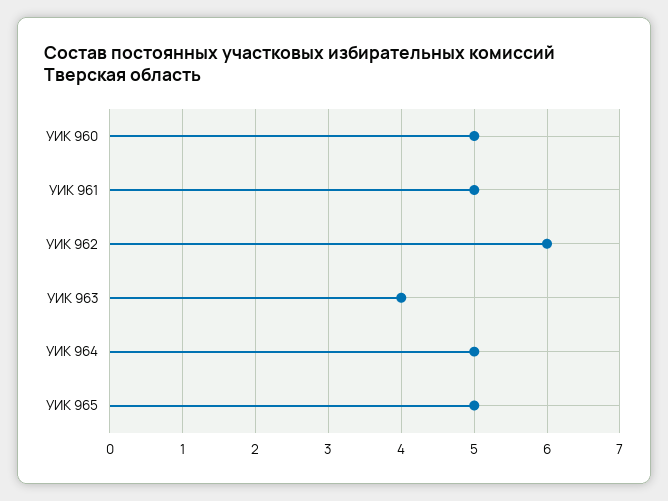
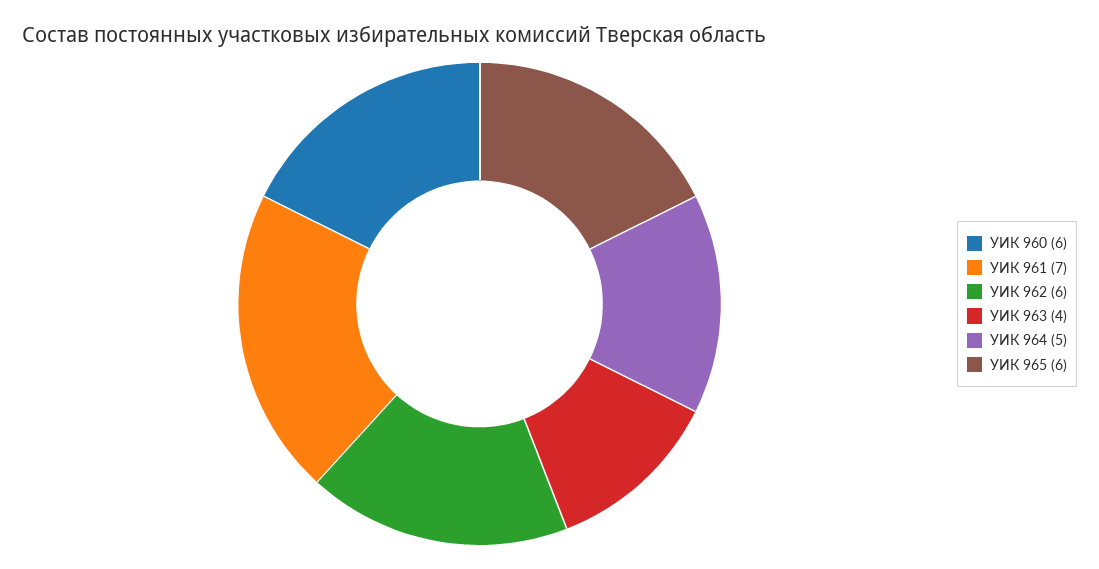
УИК 960: 5 -> 6
УИК 961: 5 -> 7
УИК 965: 5 -> 6

